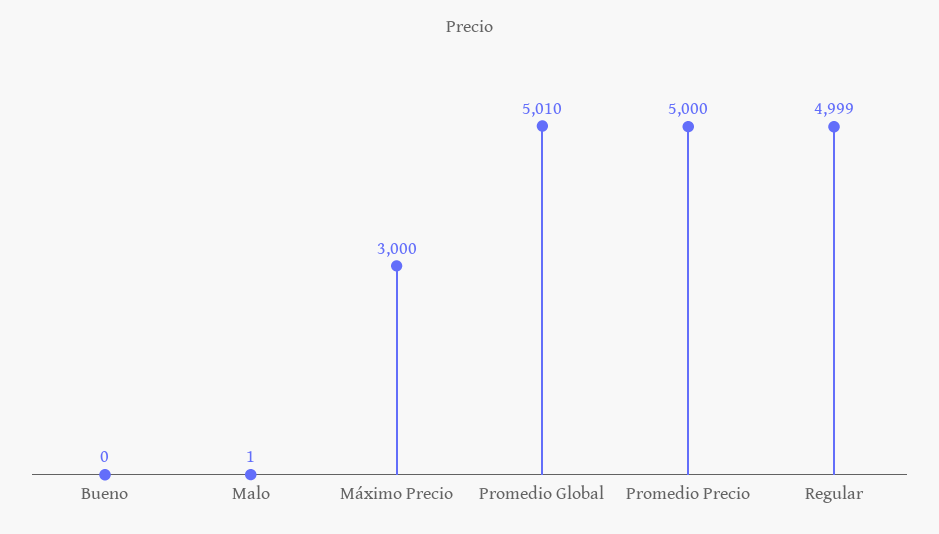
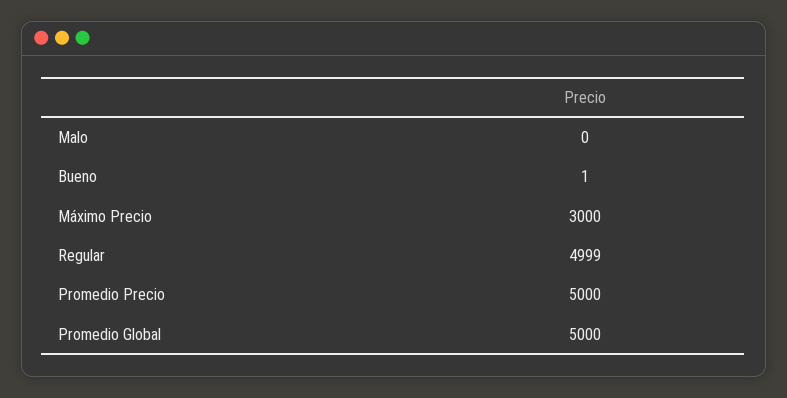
Bueno: 0 -> 1
Malo: 1 -> 0
Promedio Global: 5010 -> 5000

